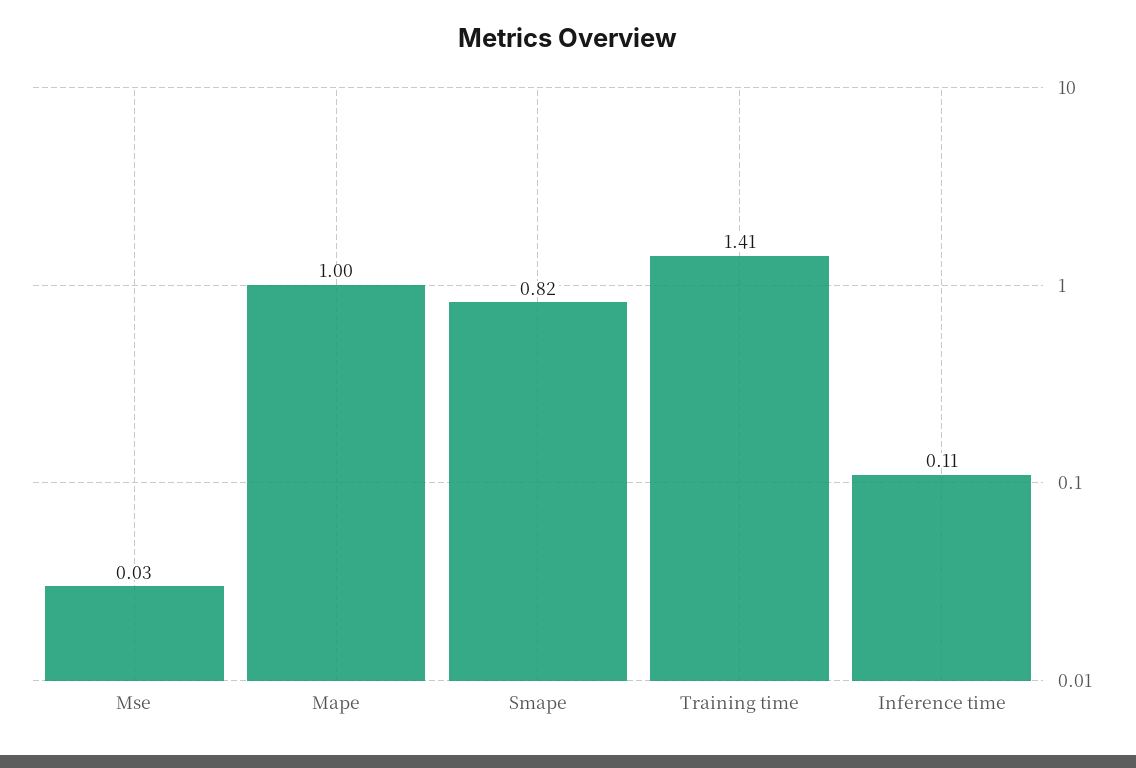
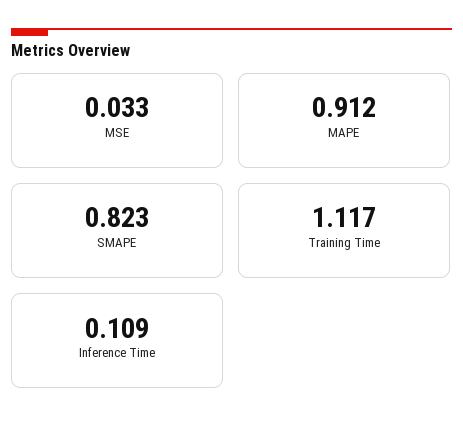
Mape: 1 -> 0.912
Training time: 1.41 -> 1.117

